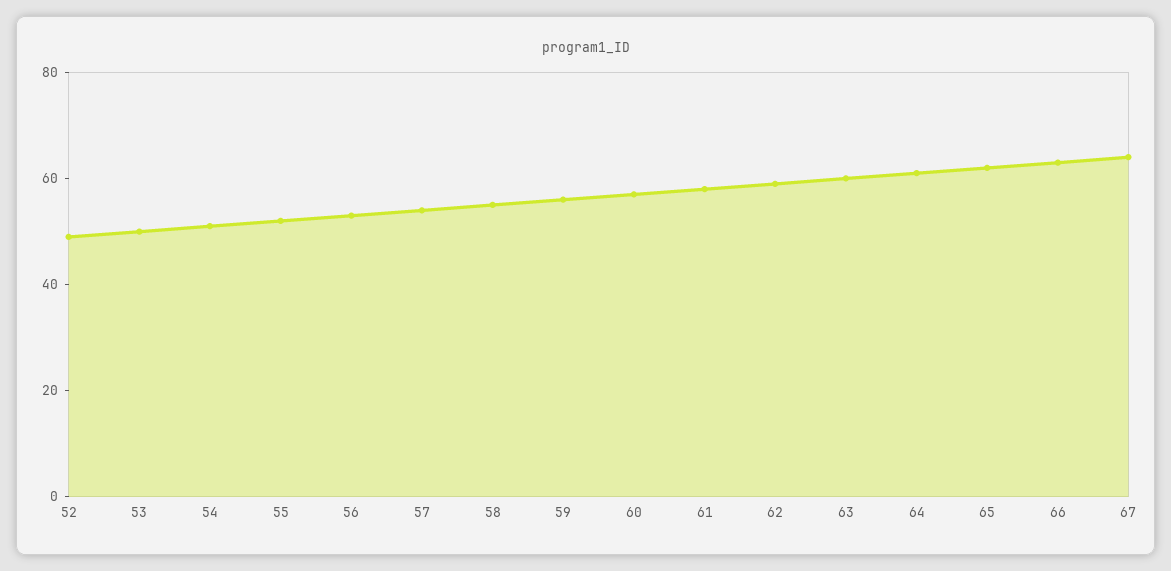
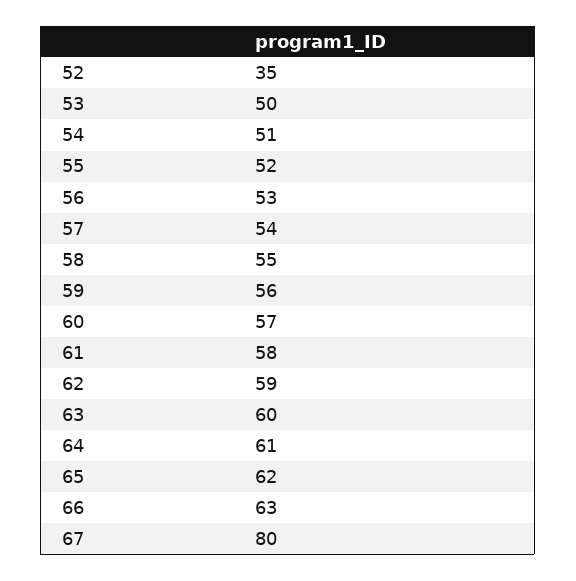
52: 50 -> 35
67: 65 -> 80

